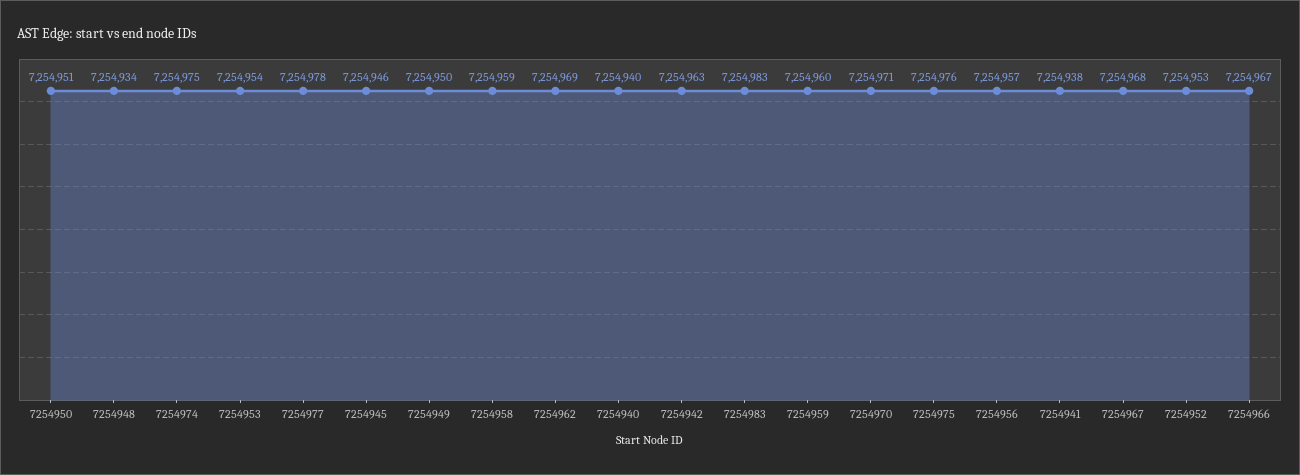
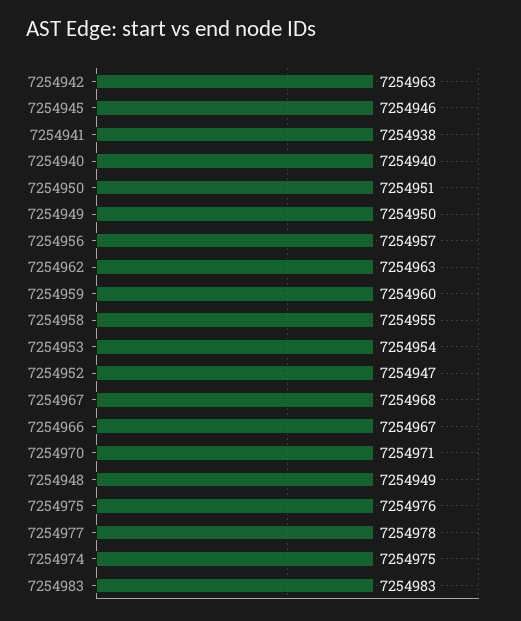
7254948: 7254934 -> 7254949
7254958: 7254959 -> 7254955
7254962: 7254969 -> 7254963
7254952: 7254953 -> 7254947

